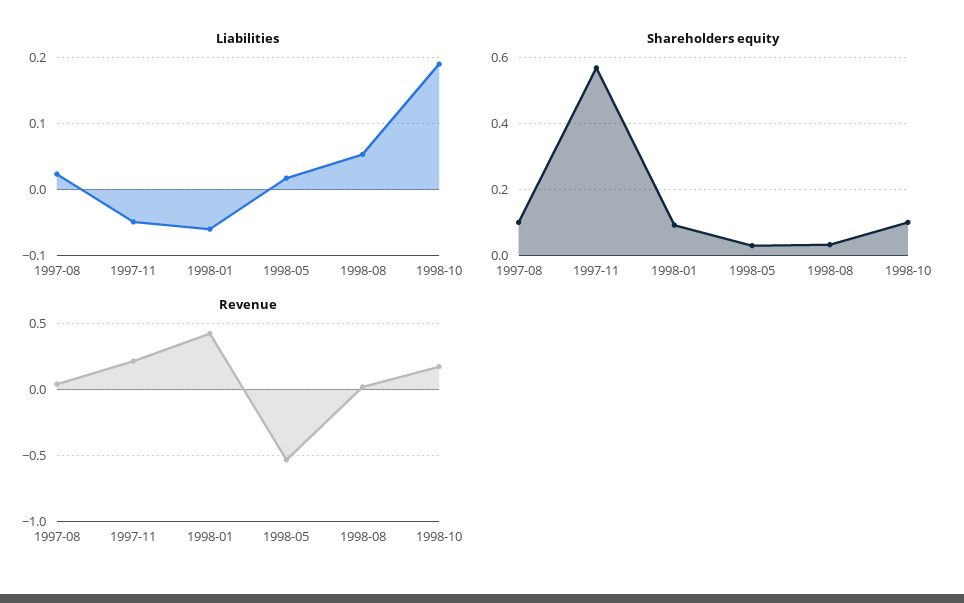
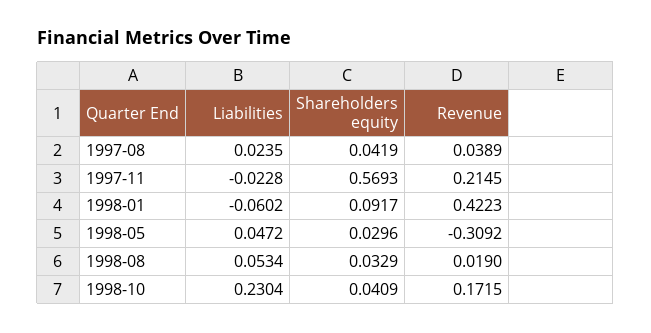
Liabilities, 1997-11: -0.05 -> -0.0228
Liabilities, 1998-05: 0.02 -> 0.0472
Liabilities, 1998-10: 0.19 -> 0.2304
Shareholders equity, 1997-08: 0.1 -> 0.0419
Shareholders equity, 1998-10: 0.1 -> 0.0409
Revenue, 1998-05: -0.55 -> -0.3092

